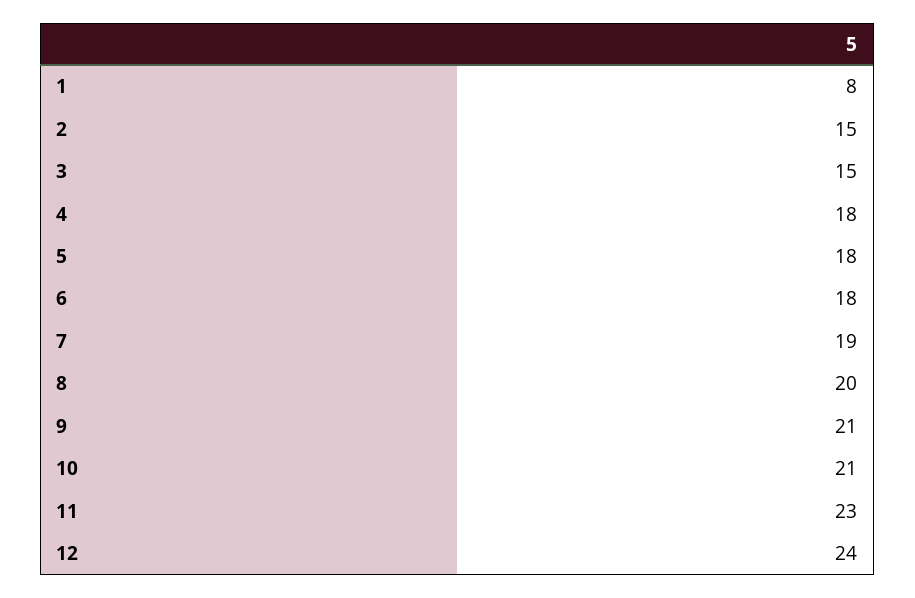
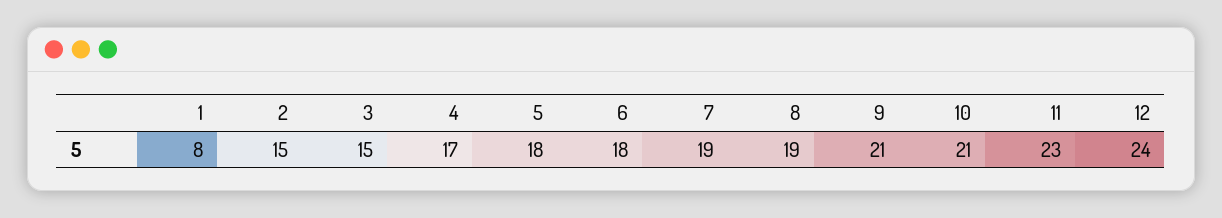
4: 18 -> 17
8: 20 -> 19

